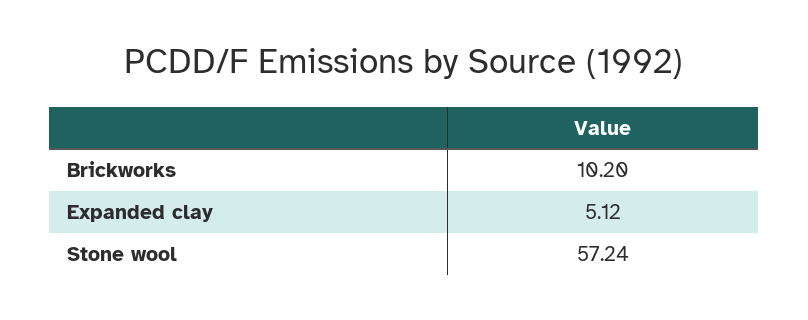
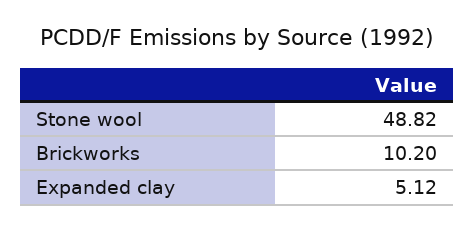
Stone wool: 57.24 -> 48.82

